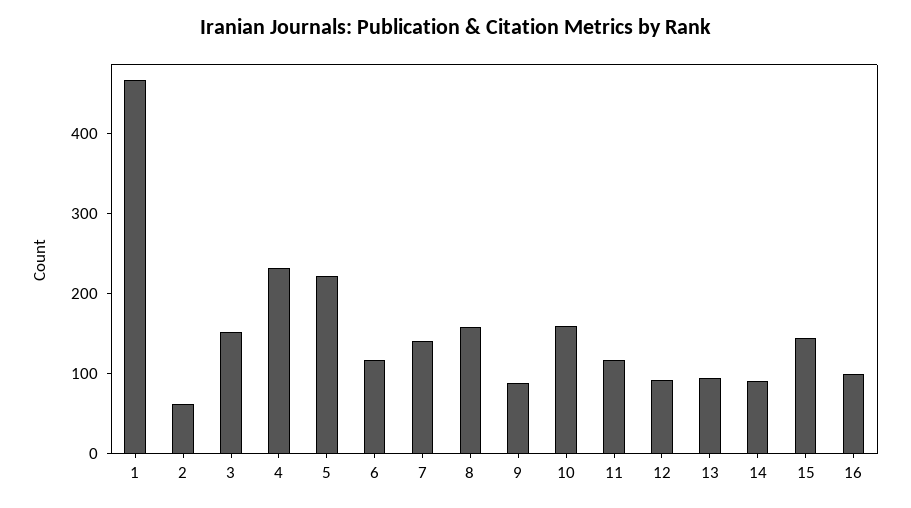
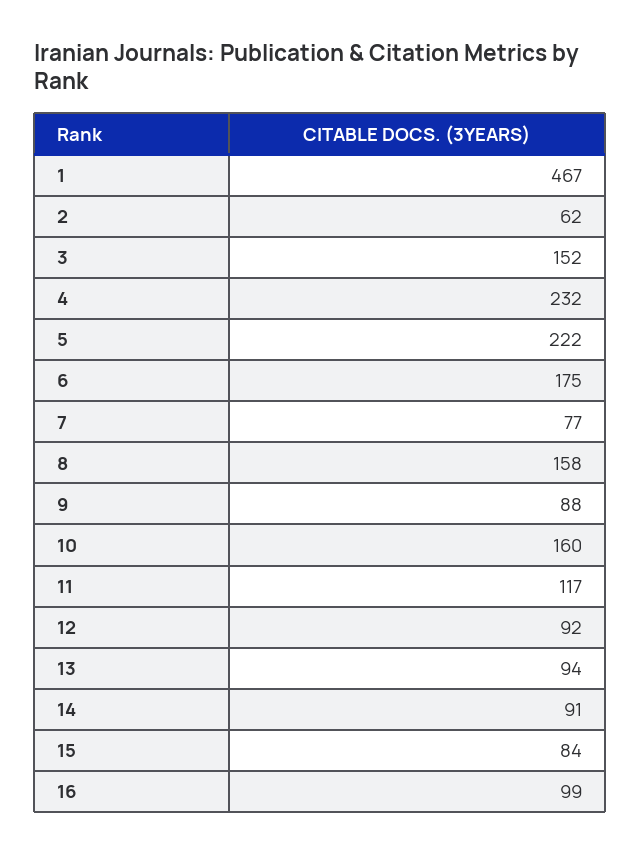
6: 120 -> 175
7: 140 -> 77
15: 140 -> 84

